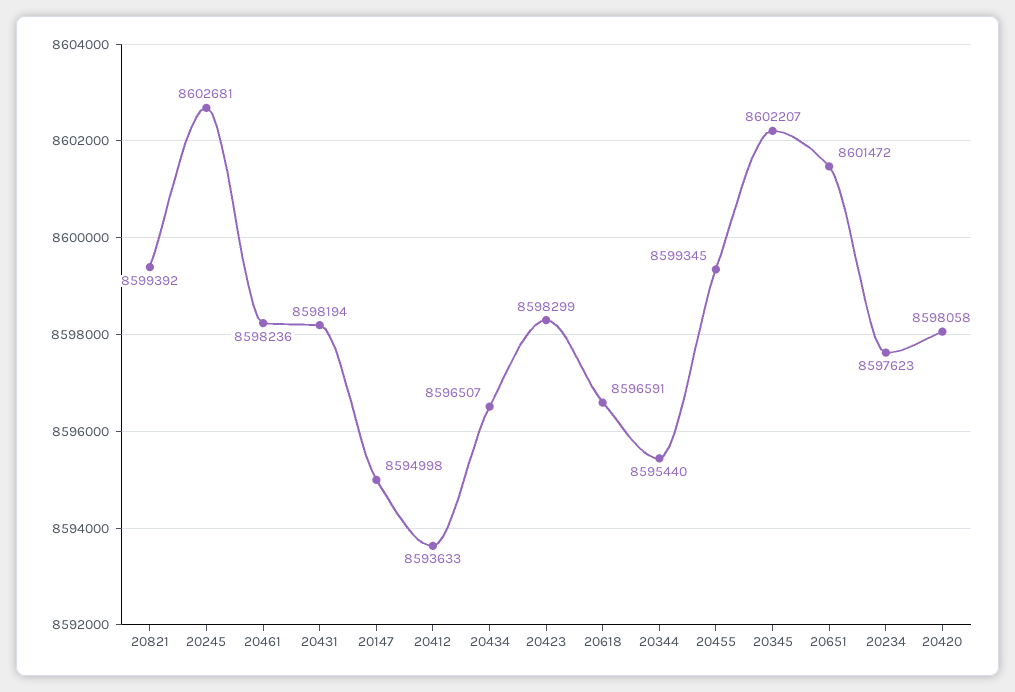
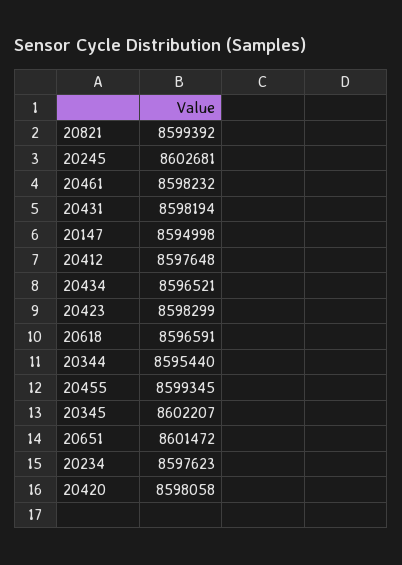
20461: 8598236 -> 8598232
20412: 8593633 -> 8597648
20434: 8596507 -> 8596521

